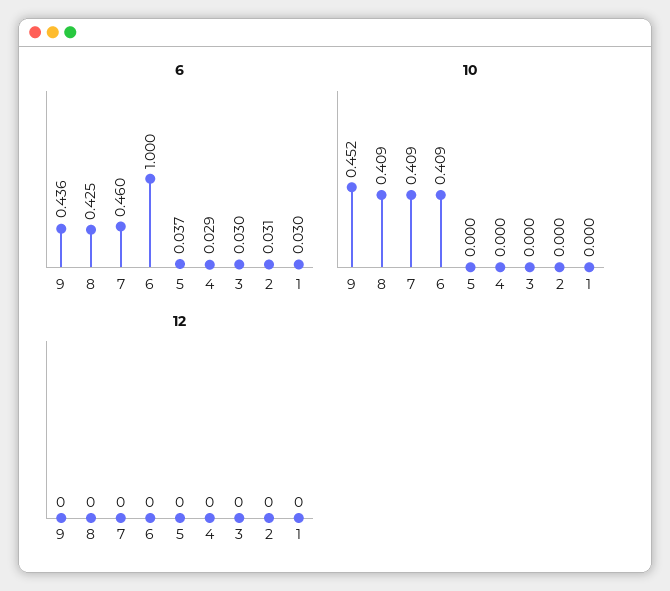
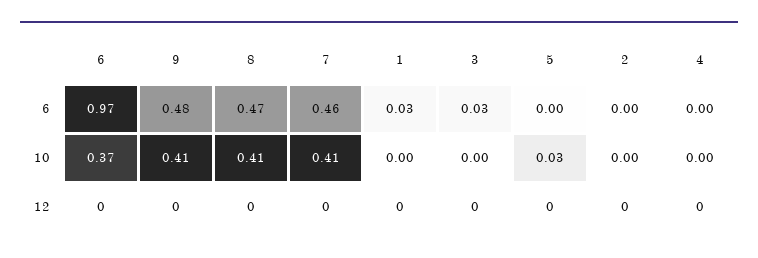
6, 9: 0.436 -> 0.48
6, 8: 0.425 -> 0.47
6, 6: 1 -> 0.97
6, 5: 0.037 -> 0
6, 4: 0.029 -> 0
6, 2: 0.031 -> 0
10, 9: 0.452 -> 0.41
10, 6: 0.409 -> 0.37
10, 5: 0 -> 0.03

